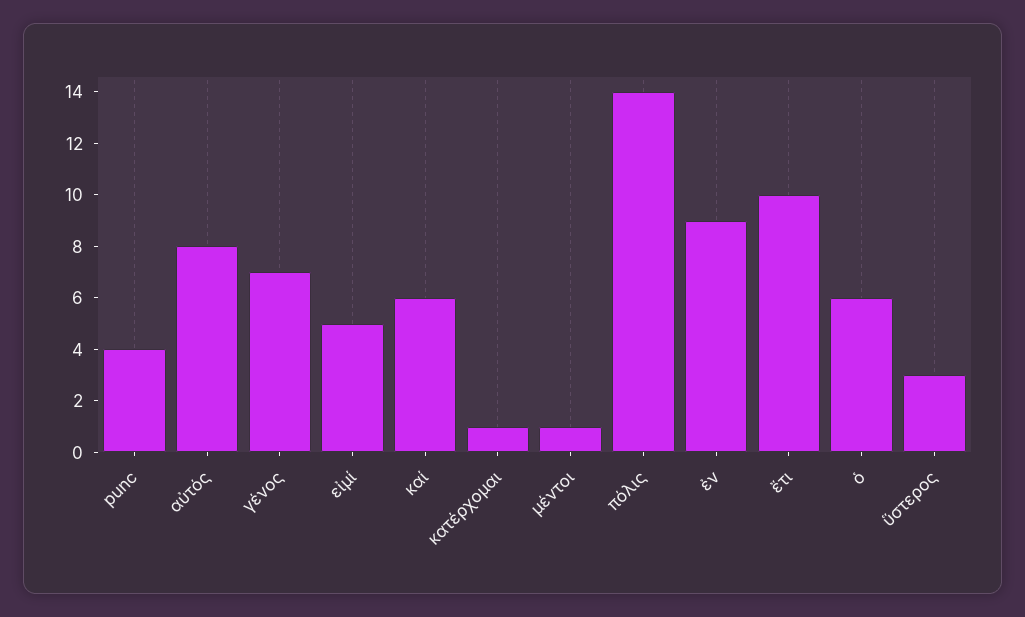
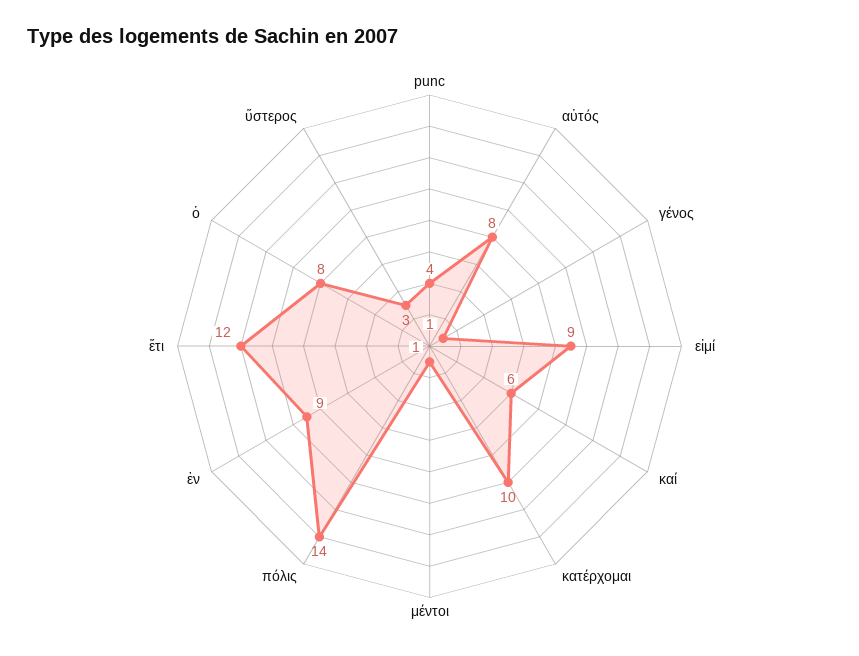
γένος: 7 -> 1
εἰμί: 5 -> 9
κατέρχομαι: 1 -> 10
ἔτι: 10 -> 12
ὁ: 6 -> 8

